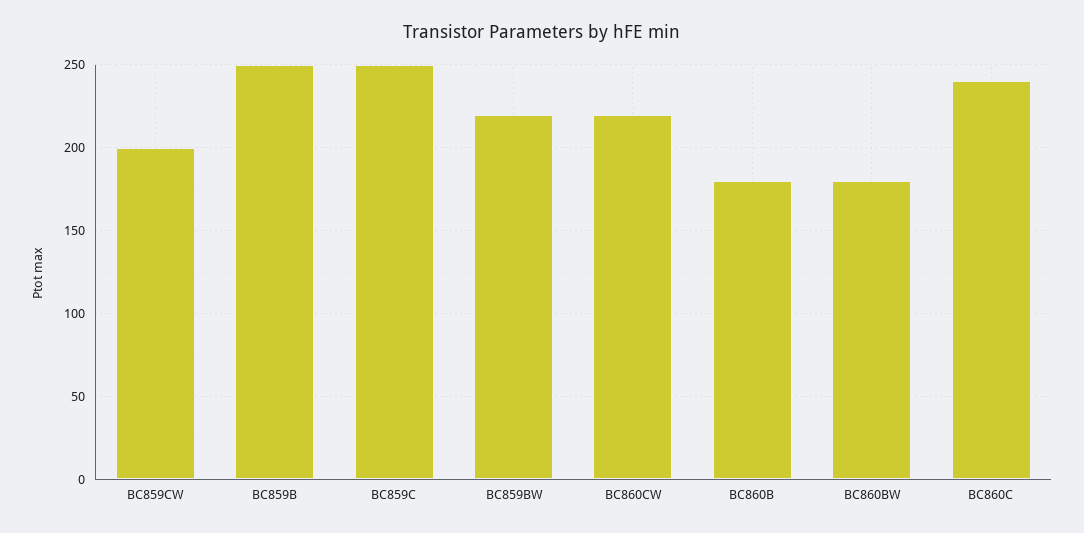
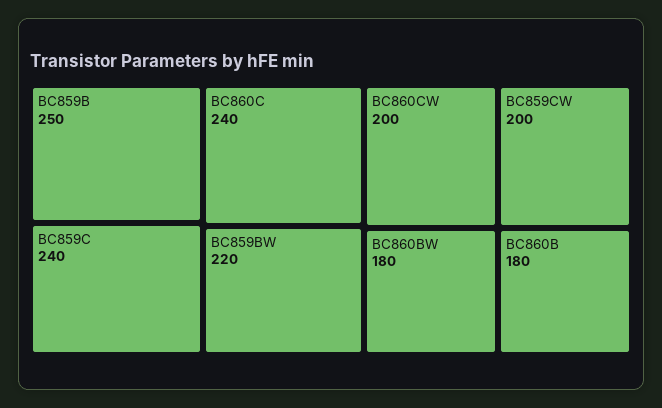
BC859C: 250 -> 240
BC860CW: 220 -> 200

